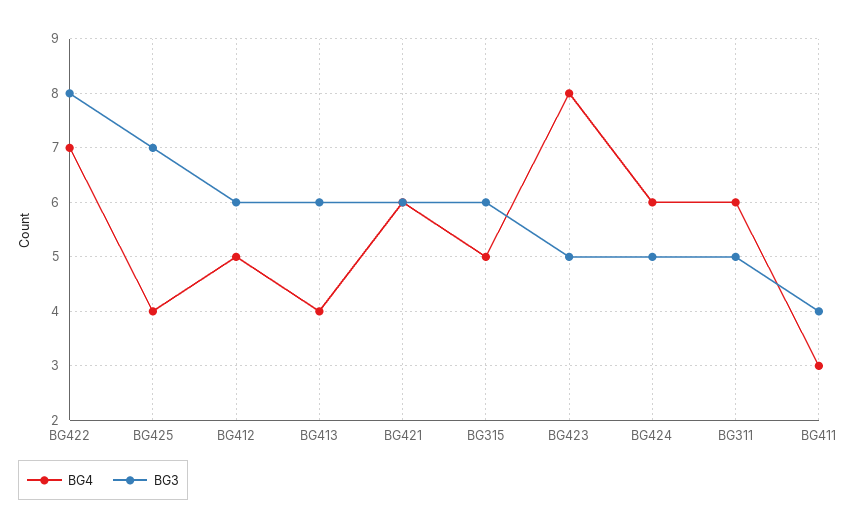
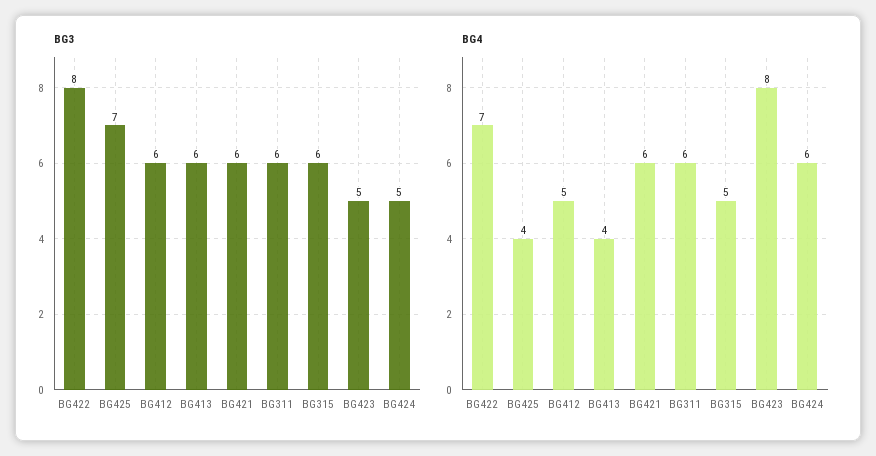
BG3, BG311: 5 -> 6
BG4, BG411: 3 -> none
BG3, BG411: 4 -> none

